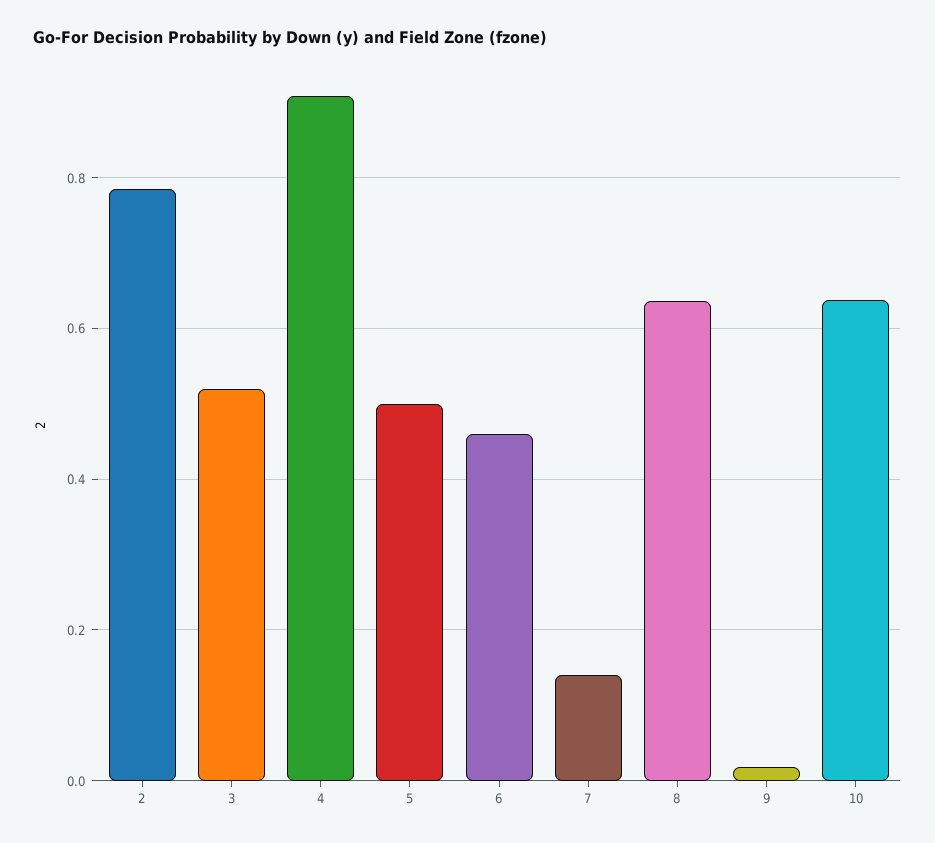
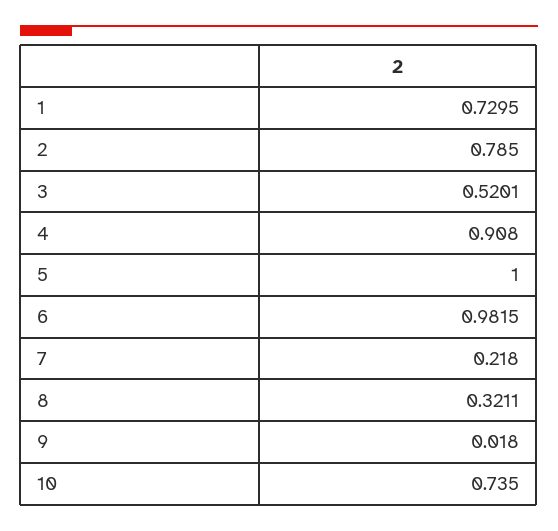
5: 0.5 -> 1
6: 0.46 -> 0.9815
7: 0.14 -> 0.218
8: 0.64 -> 0.3211
10: 0.64 -> 0.735
1: none -> 0.7295

